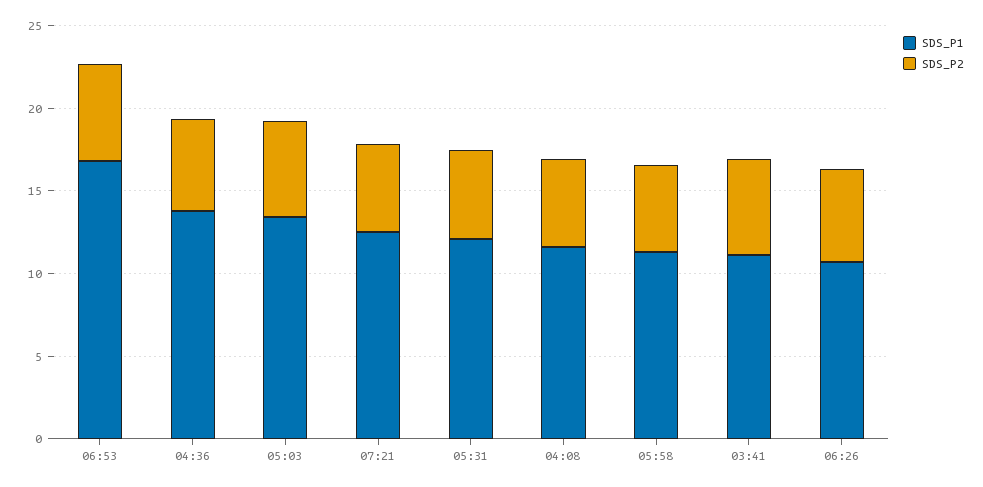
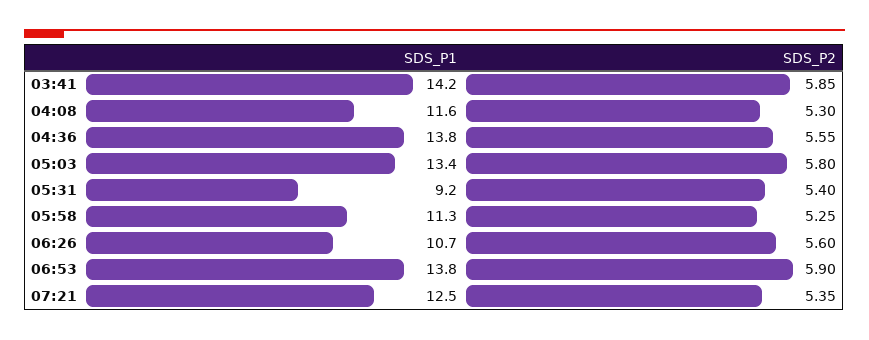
SDS_P1, 06:53: 17 -> 13.8
SDS_P1, 05:31: 12 -> 9.2
SDS_P1, 03:41: 11 -> 14.2

